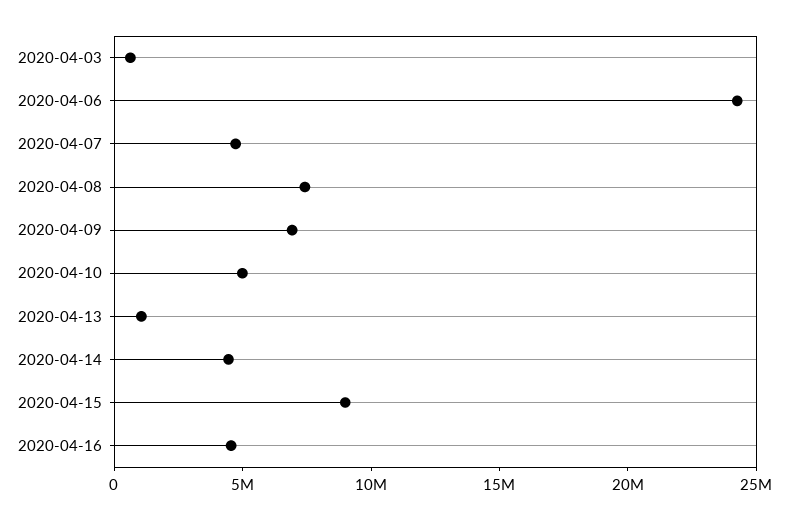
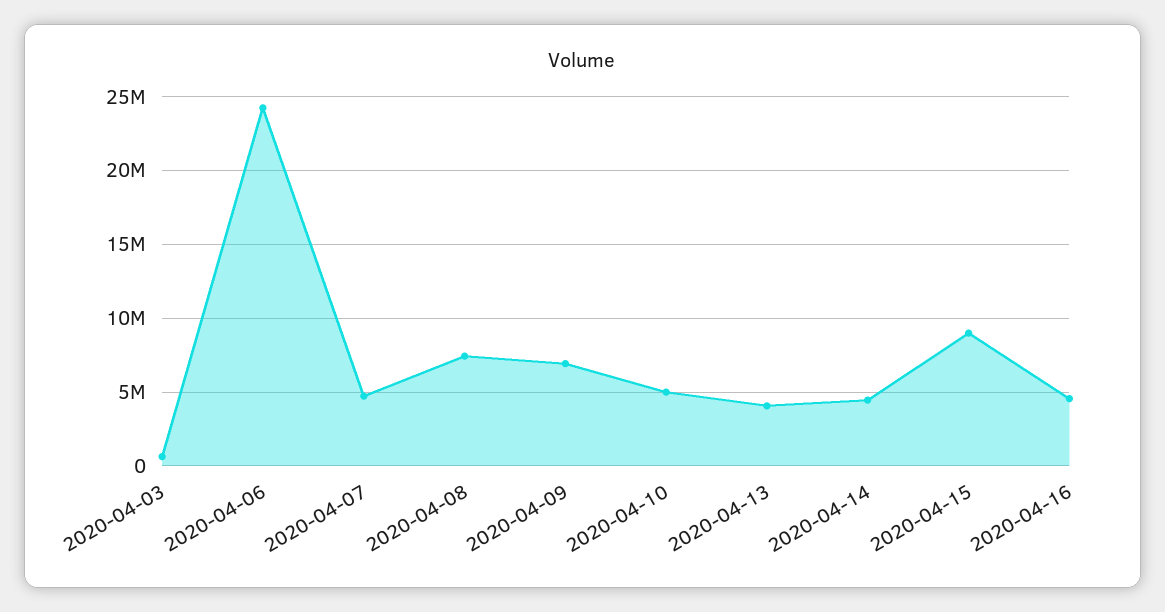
2020-04-13: 1000000 -> 4000000

